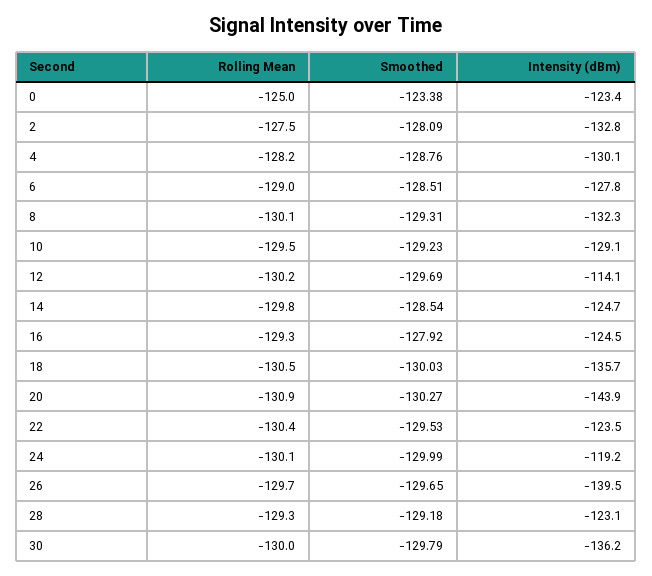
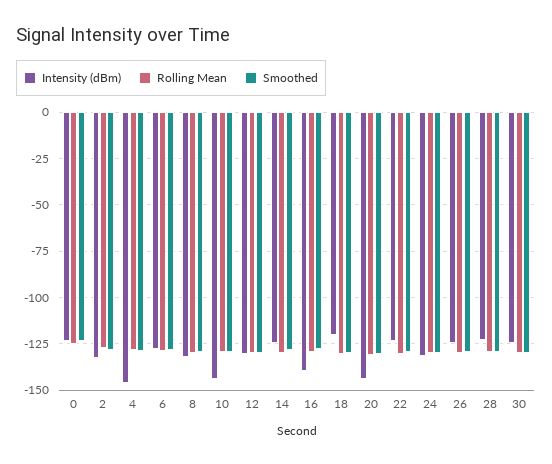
Intensity (dBm), 4: -130.1 -> -145
Intensity (dBm), 10: -129.1 -> -145
Intensity (dBm), 12: -114.1 -> -130
Intensity (dBm), 16: -124.5 -> -140
Intensity (dBm), 18: -135.7 -> -120
Intensity (dBm), 24: -119.2 -> -130
Intensity (dBm), 26: -139.5 -> -125
Intensity (dBm), 30: -136.2 -> -125

